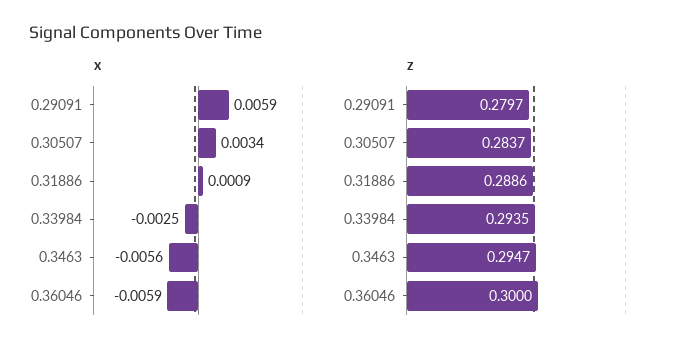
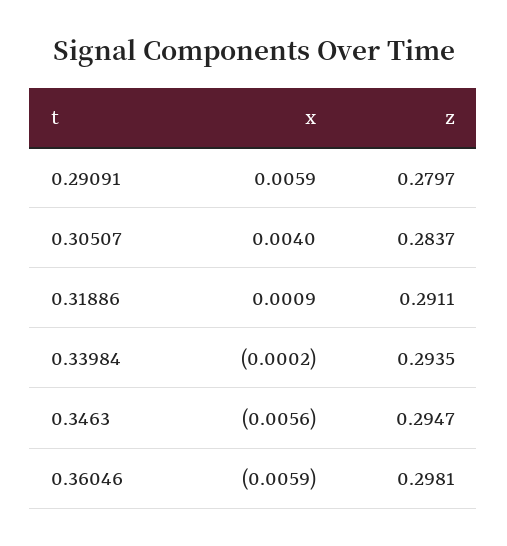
x, 0.30507: 0.0034 -> 0.004
x, 0.33984: -0.0025 -> -0.0002
z, 0.31886: 0.2886 -> 0.2911
z, 0.36046: 0.3 -> 0.2981

